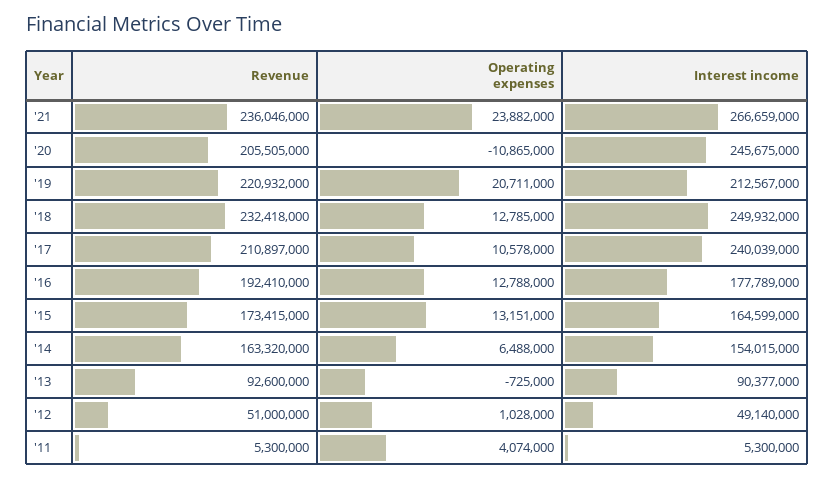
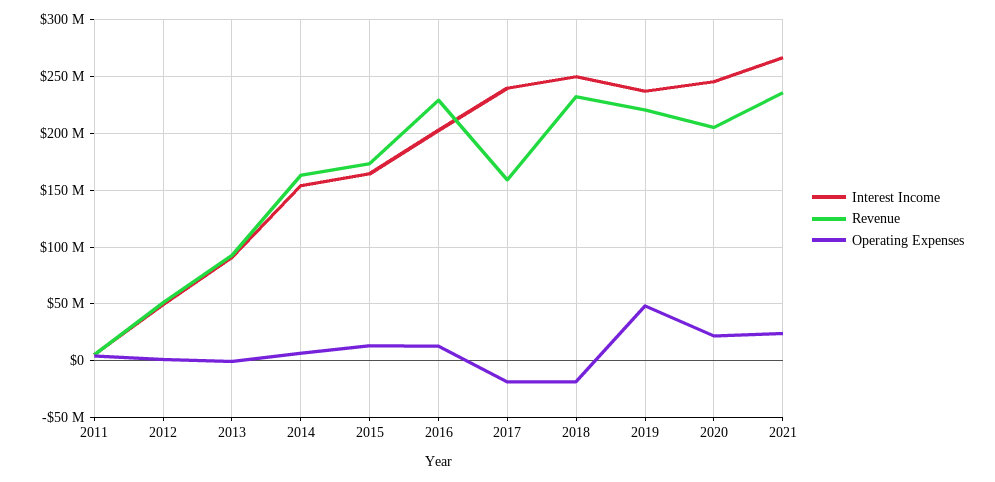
Operating expenses, '20: -10865000 -> 20000000
Operating expenses, '19: 20711000 -> 50000000
Interest income, '19: 212567000 -> 240000000
Operating expenses, '18: 12785000 -> -20000000
Revenue, '17: 210897000 -> 160000000
Operating expenses, '17: 10578000 -> -20000000
Revenue, '16: 192410000 -> 230000000
Interest income, '16: 177789000 -> 200000000

